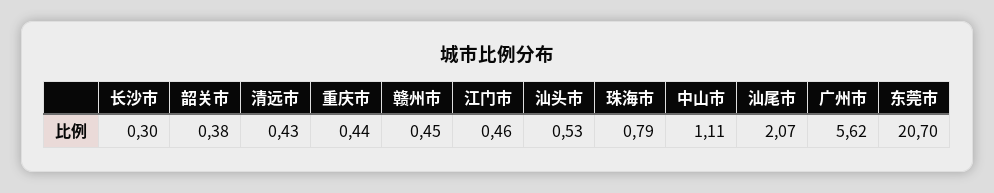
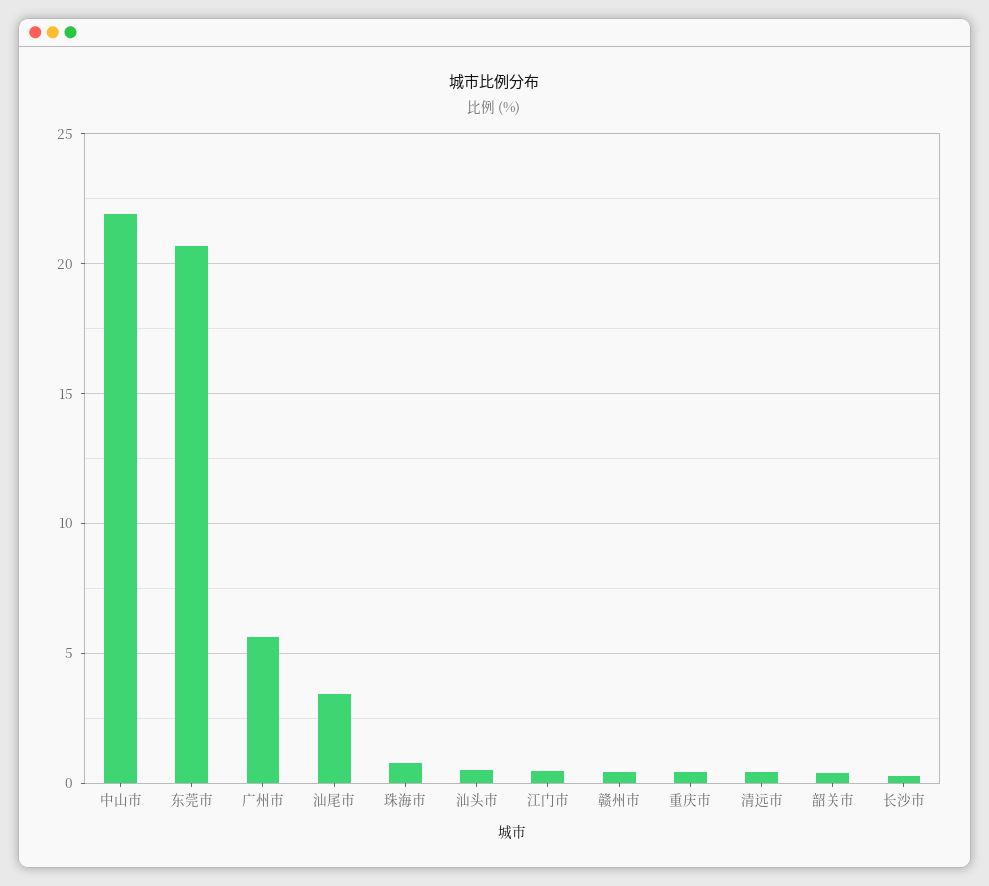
中山市: 1.11 -> 22
汕尾市: 2.07 -> 3.5

